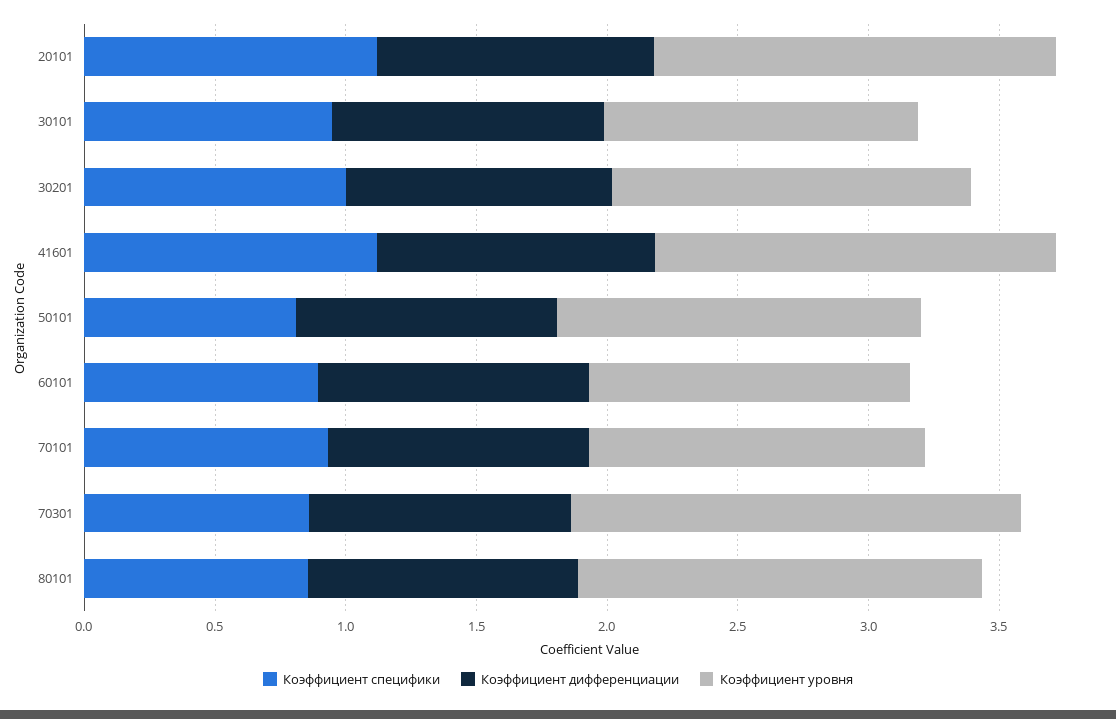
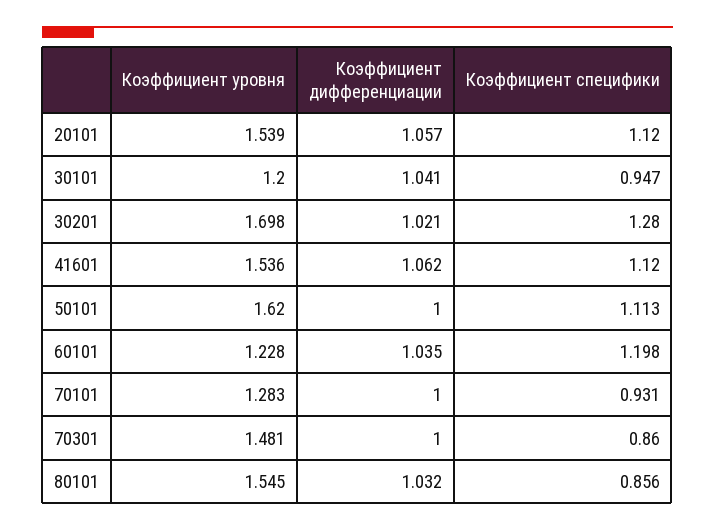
Коэффициент специфики, 30201: 1 -> 1.28
Коэффициент уровня, 30201: 1.4 -> 1.698
Коэффициент специфики, 50101: 0.8 -> 1.113
Коэффициент уровня, 50101: 1.4 -> 1.62
Коэффициент специфики, 60101: 0.9 -> 1.198
Коэффициент уровня, 70301: 1.7 -> 1.481

